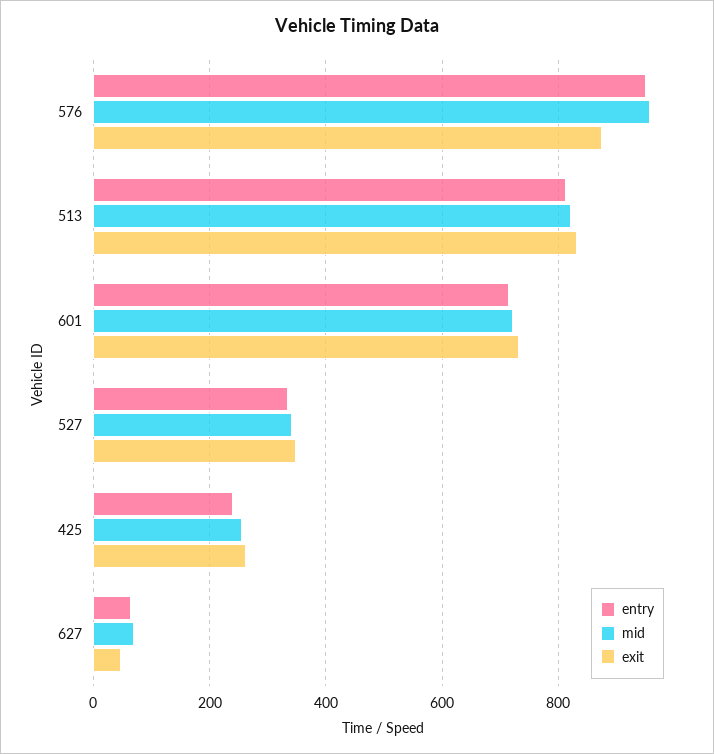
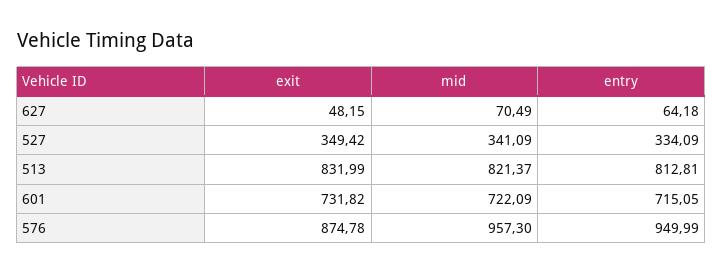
entry, 425: 240 -> none
mid, 425: 260 -> none
exit, 425: 260 -> none

